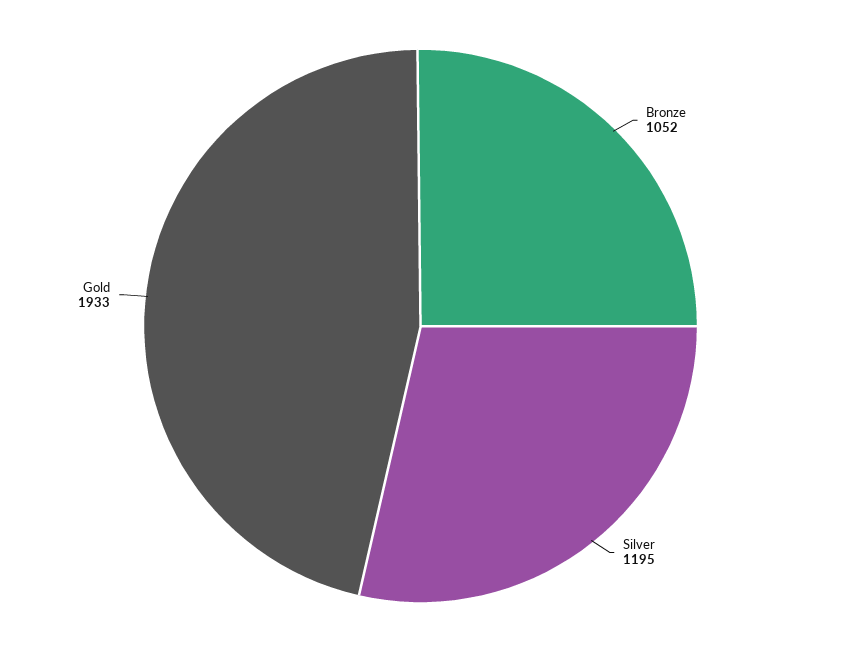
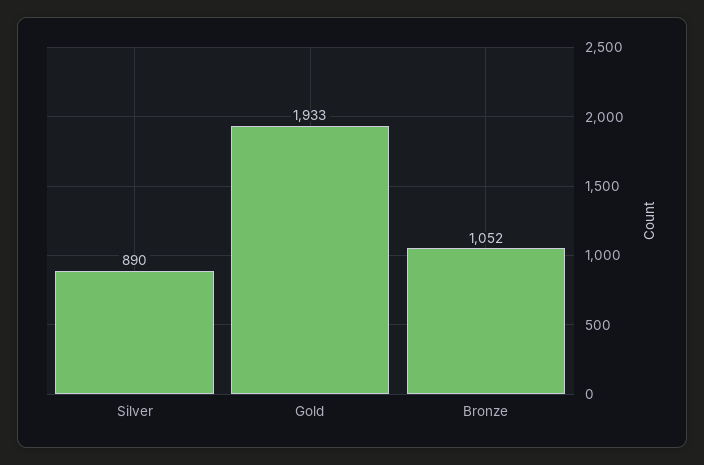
Silver: 1195 -> 890

